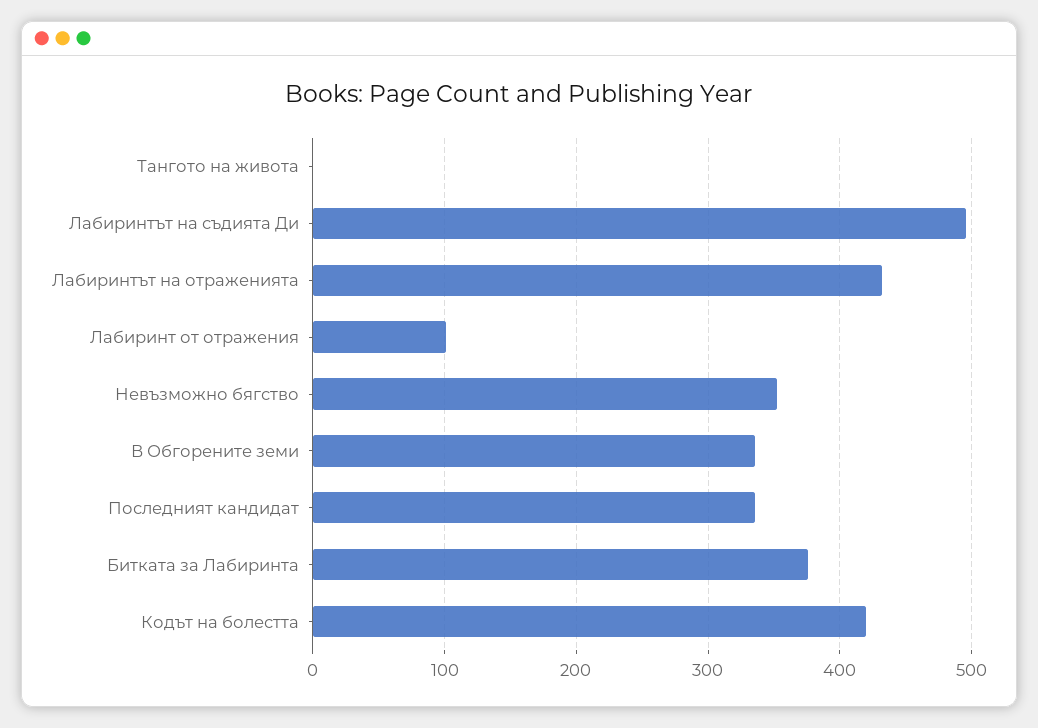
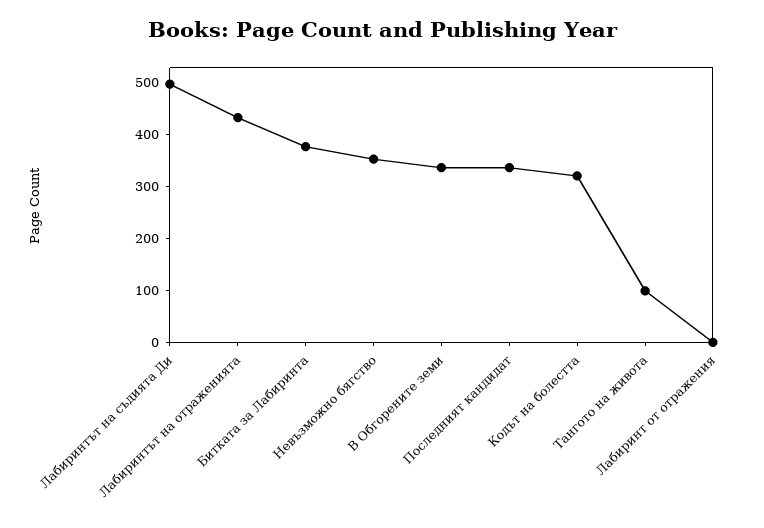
Тангото на живота: 0 -> 100
Лабиринт от отражения: 100 -> 0
Кодът на болестта: 420 -> 320

